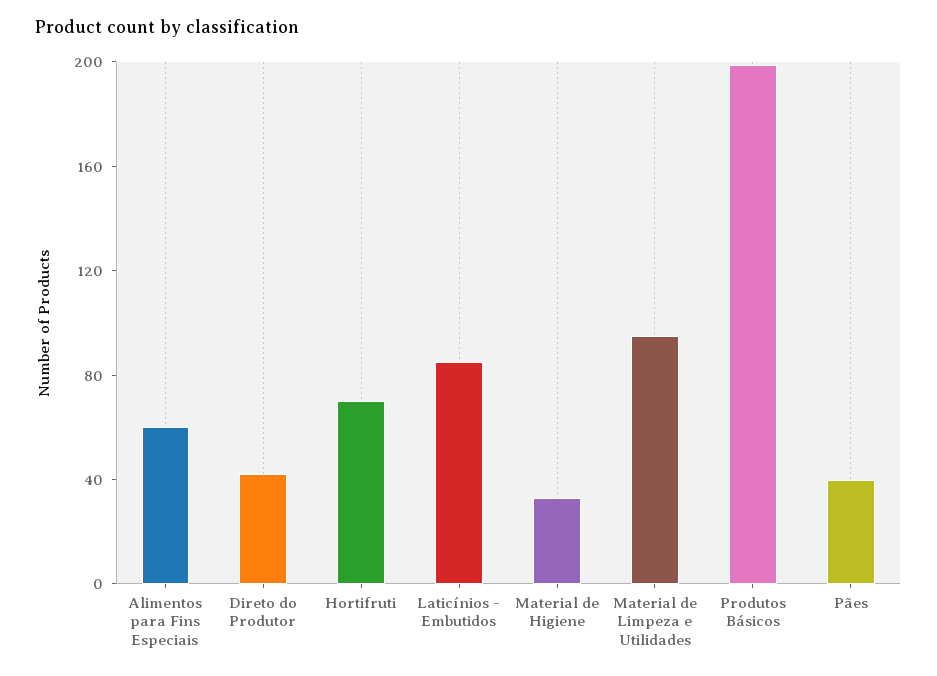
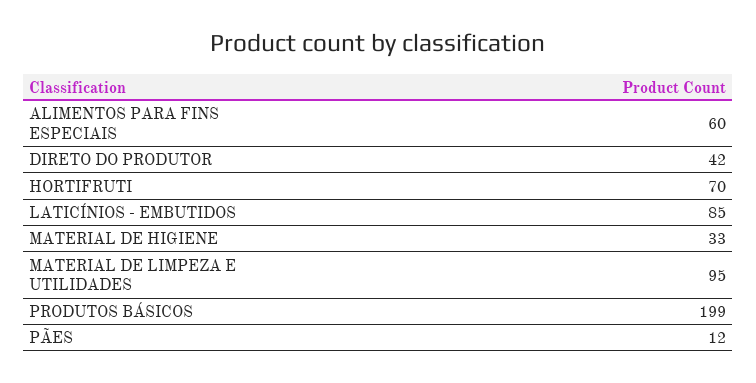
Pães: 40 -> 12

